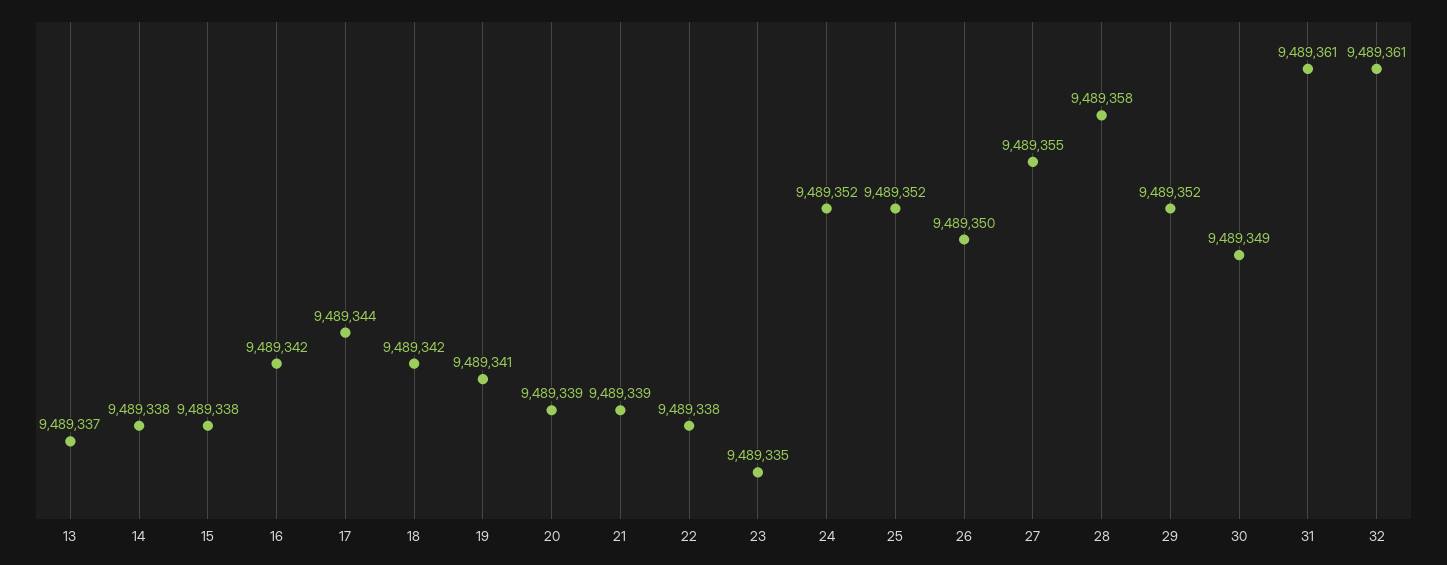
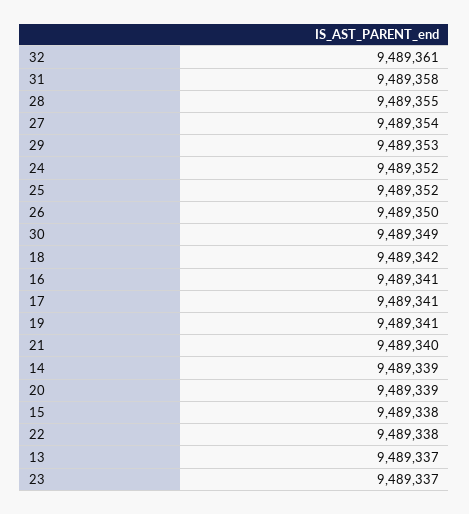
14: 9489338 -> 9489339
16: 9489342 -> 9489341
17: 9489344 -> 9489341
21: 9489339 -> 9489340
23: 9489335 -> 9489337
27: 9489355 -> 9489354
28: 9489358 -> 9489355
29: 9489352 -> 9489353
31: 9489361 -> 9489358

